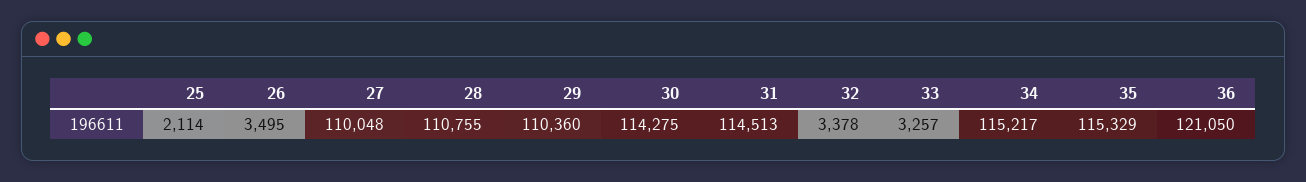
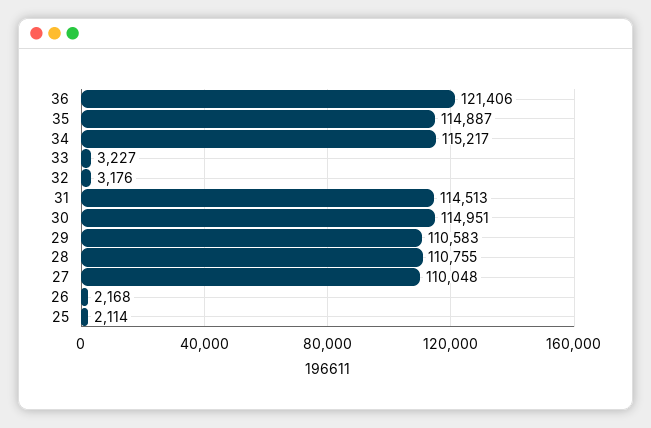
26: 3495 -> 2168
29: 110360 -> 110583
30: 114275 -> 114951
32: 3378 -> 3176
33: 3257 -> 3227
35: 115329 -> 114887
36: 121050 -> 121406

